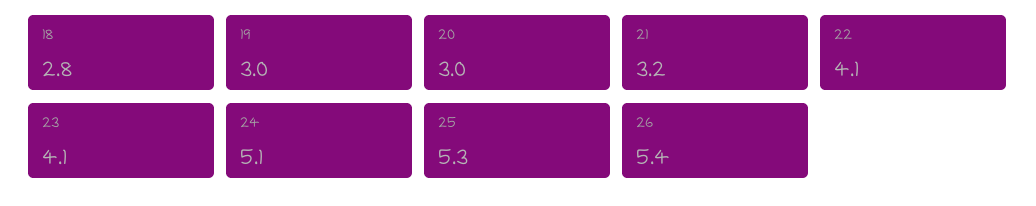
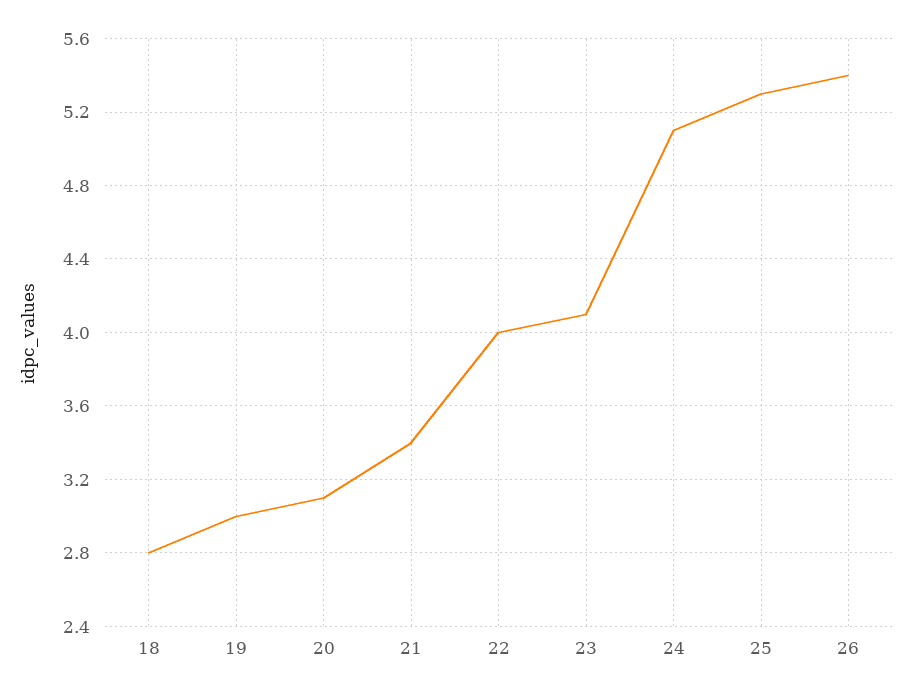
20: 3 -> 3.1
21: 3.2 -> 3.4
22: 4.1 -> 4

